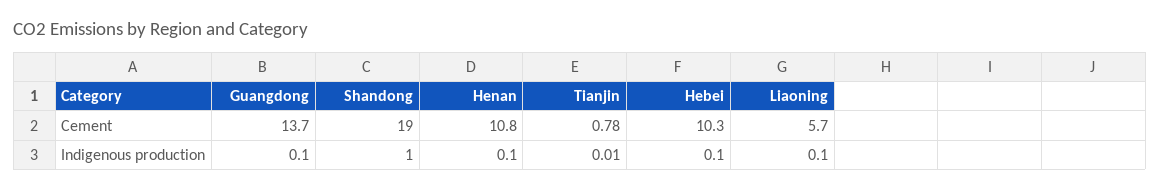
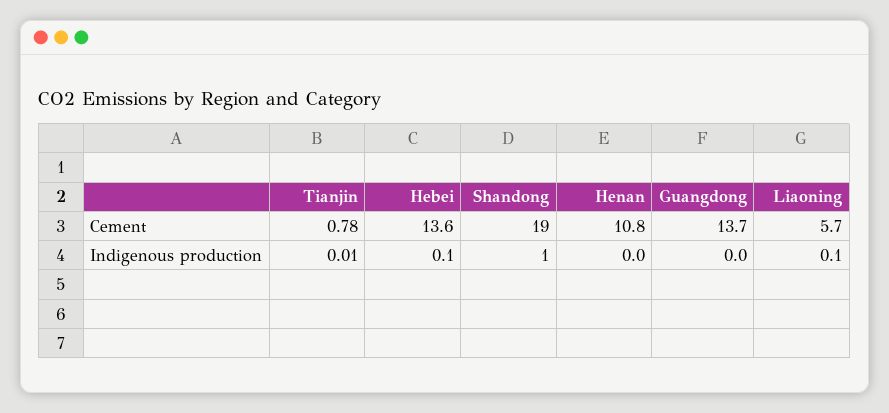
Hebei, Cement: 10.3 -> 13.6
Guangdong, Indigenous production: 0.1 -> 0
Henan, Indigenous production: 0.1 -> 0

